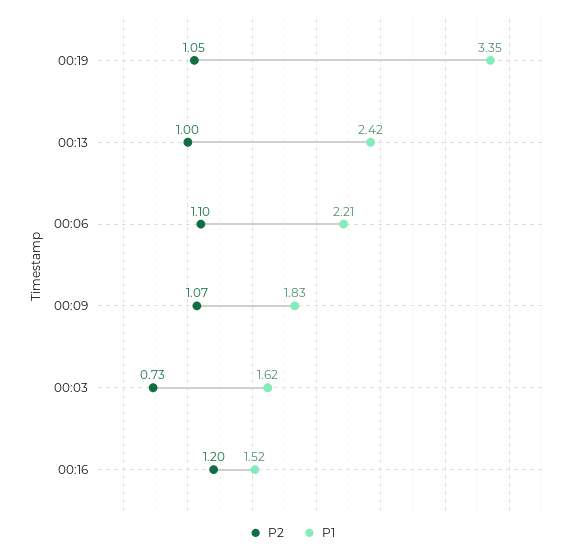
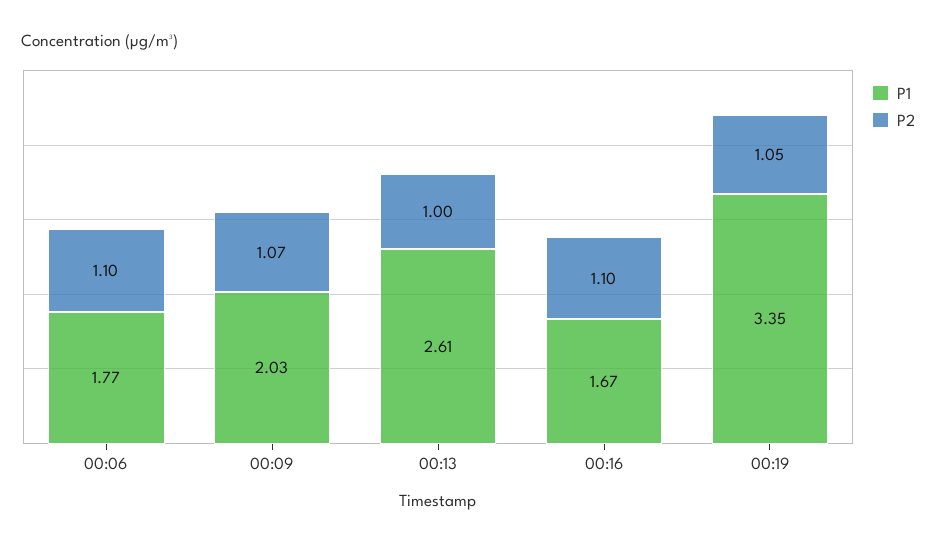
P1, 00:13: 2.42 -> 2.61
P1, 00:06: 2.21 -> 1.77
P1, 00:09: 1.83 -> 2.03
P2, 00:03: 0.73 -> none
P1, 00:03: 1.62 -> none
P2, 00:16: 1.2 -> 1.1
P1, 00:16: 1.52 -> 1.67

